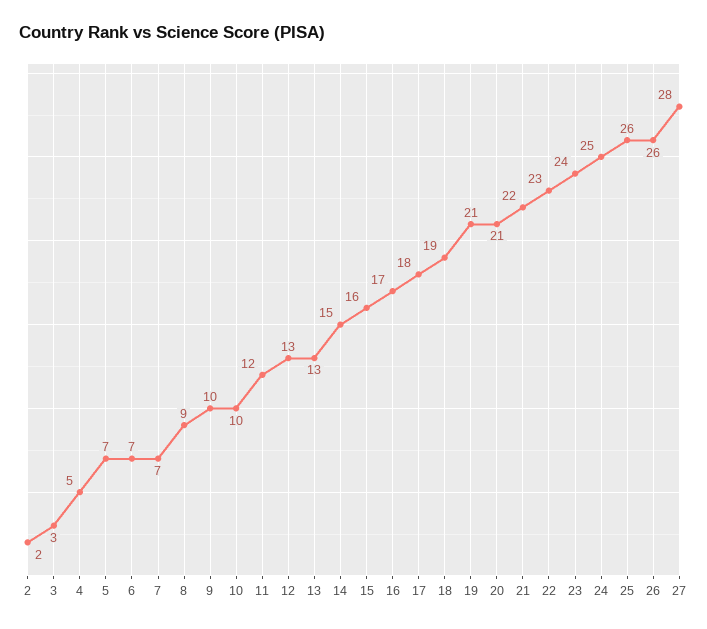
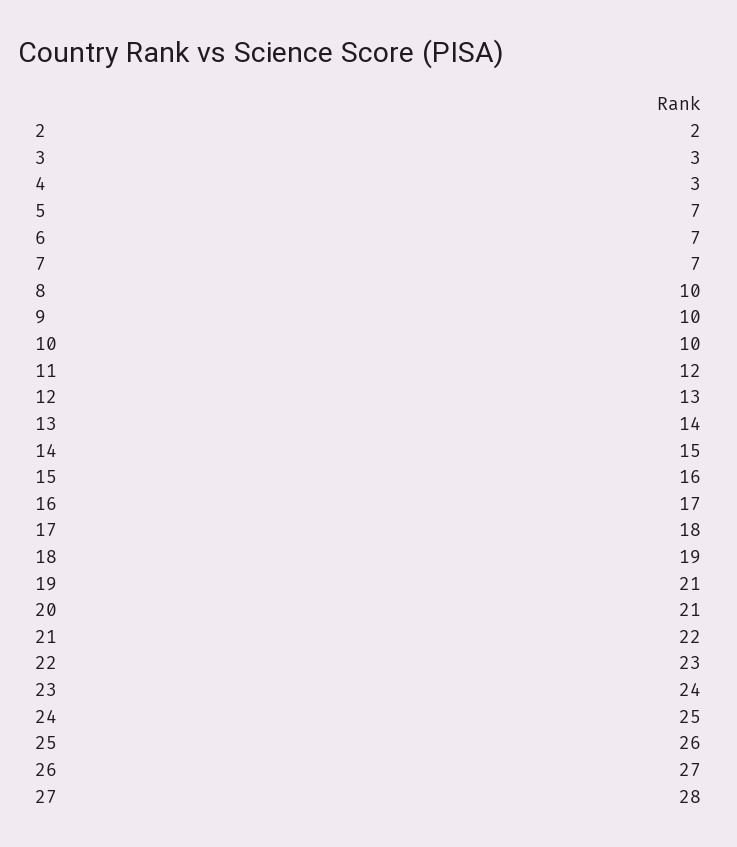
4: 5 -> 3
8: 9 -> 10
13: 13 -> 14
26: 26 -> 27

